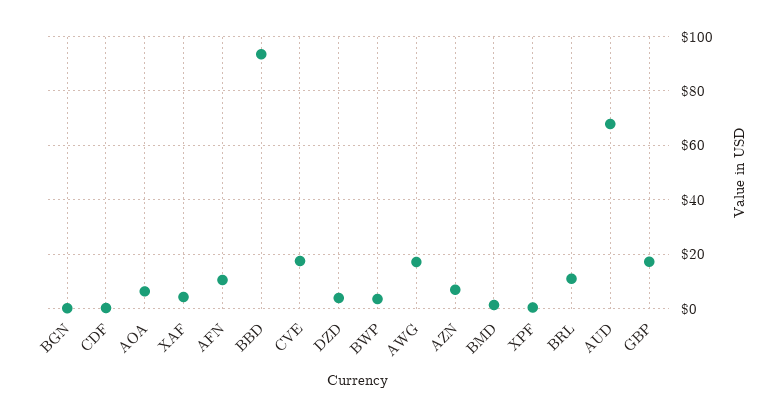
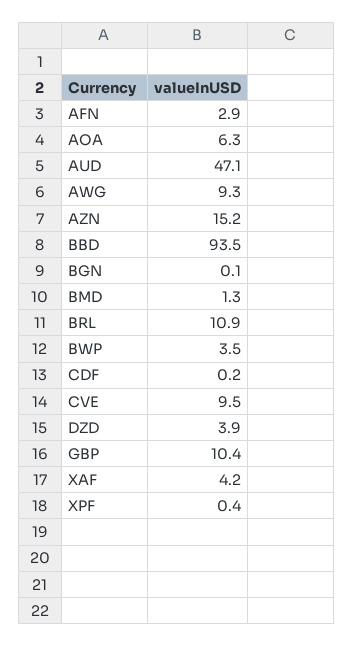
AFN: 10 -> 2.9
CVE: 17.5 -> 9.5
AWG: 17.5 -> 9.3
AZN: 7.5 -> 15.2
AUD: 67.5 -> 47.1
GBP: 17.5 -> 10.4

